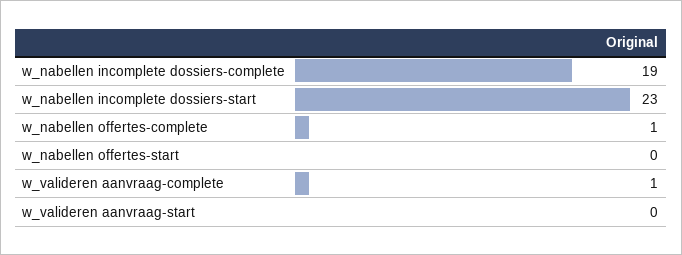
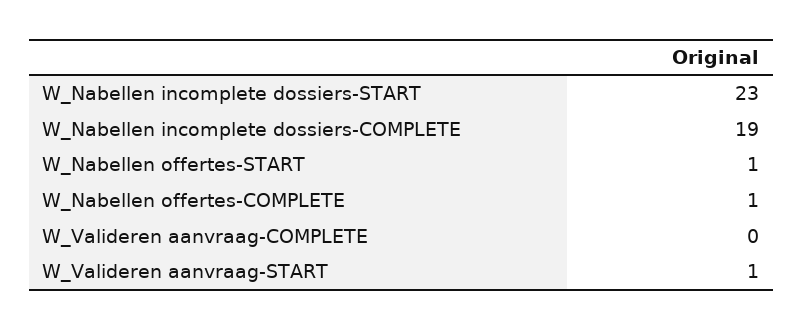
w_nabellen offertes-start: 0 -> 1
w_valideren aanvraag-complete: 1 -> 0
w_valideren aanvraag-start: 0 -> 1

